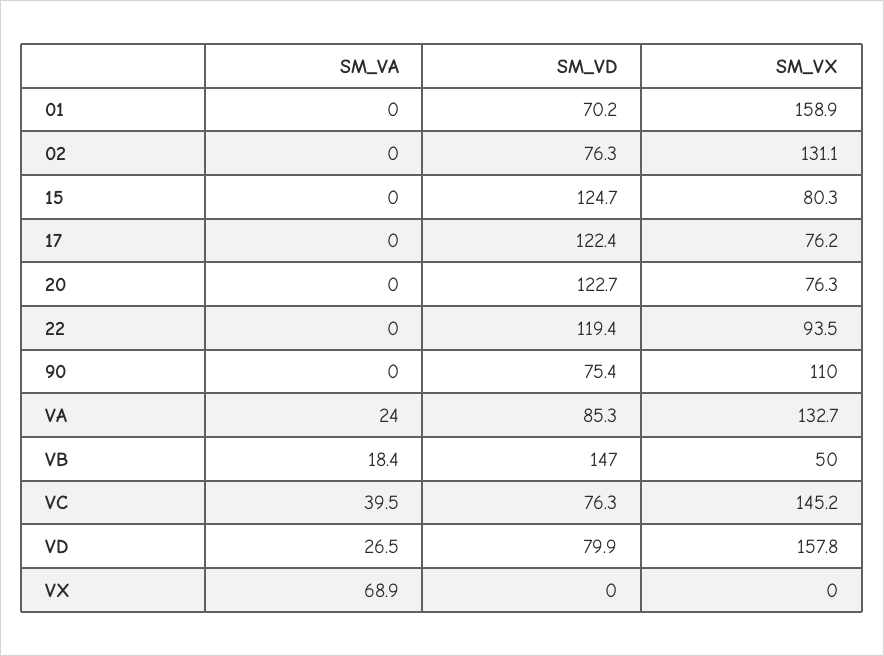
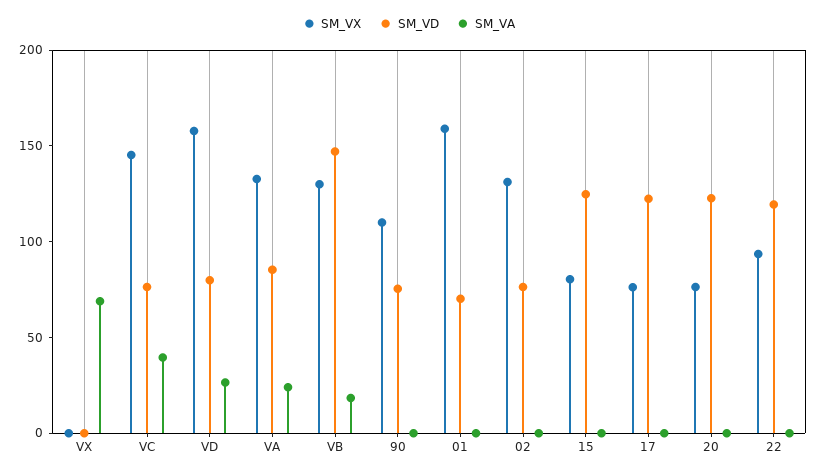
SM_VX, VB: 50 -> 130

